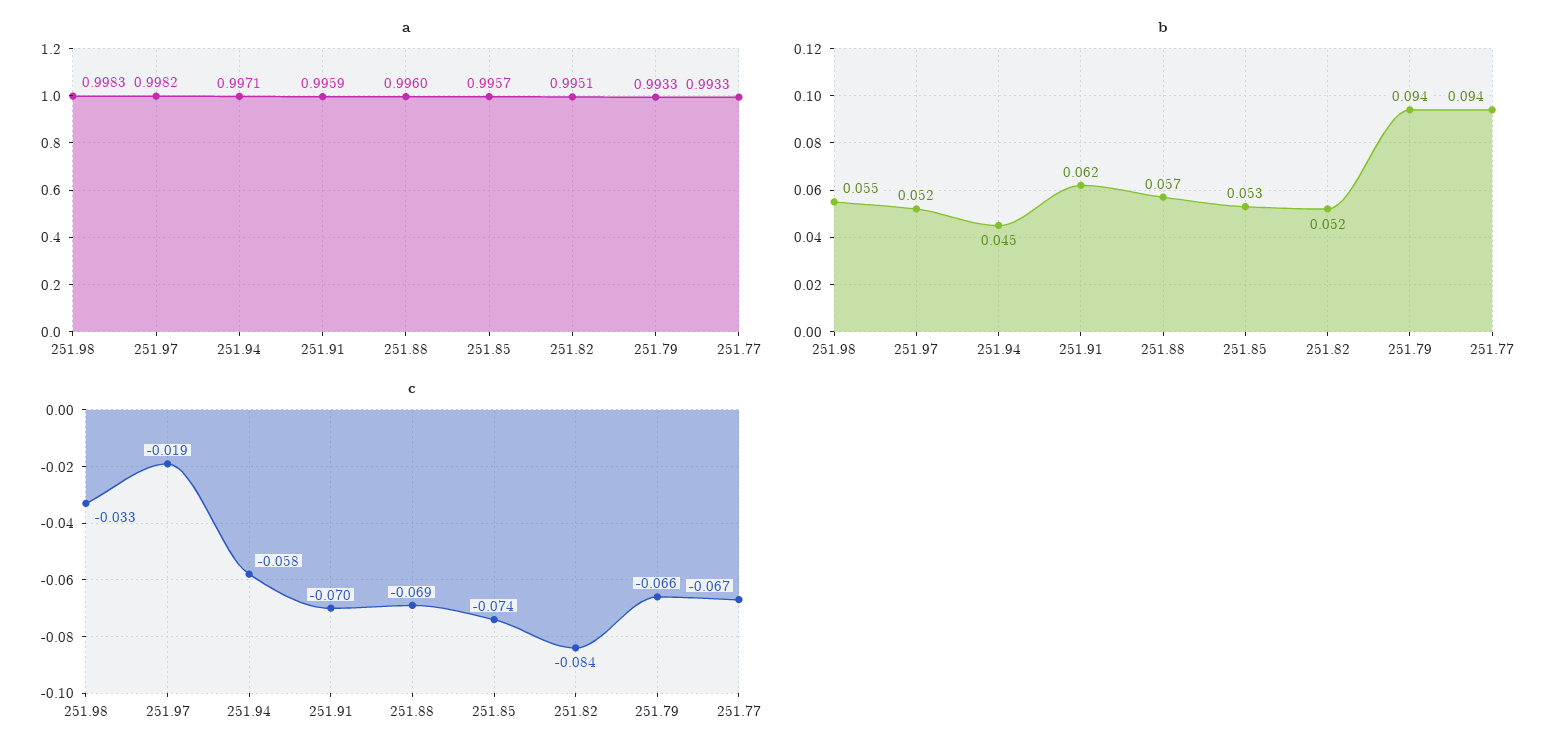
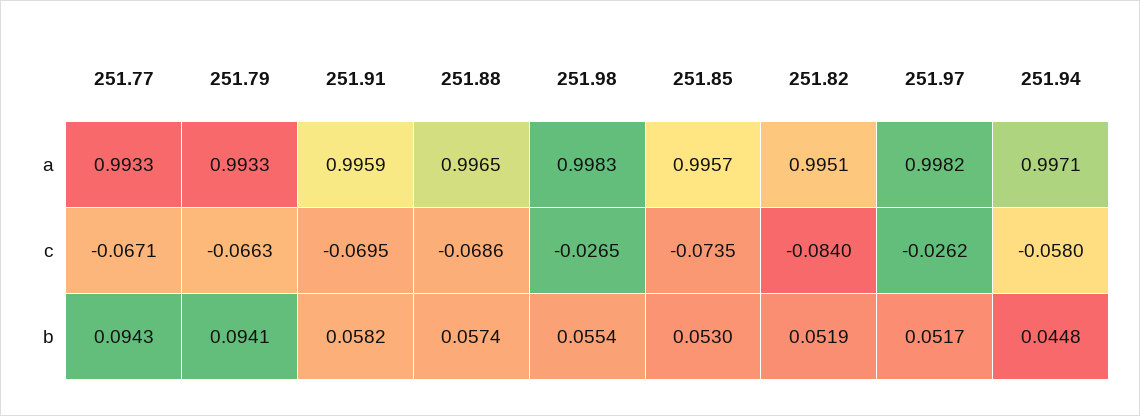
a, 251.88: 0.996 -> 0.9965
b, 251.91: 0.062 -> 0.0582
c, 251.98: -0.033 -> -0.0265
c, 251.97: -0.019 -> -0.0262

